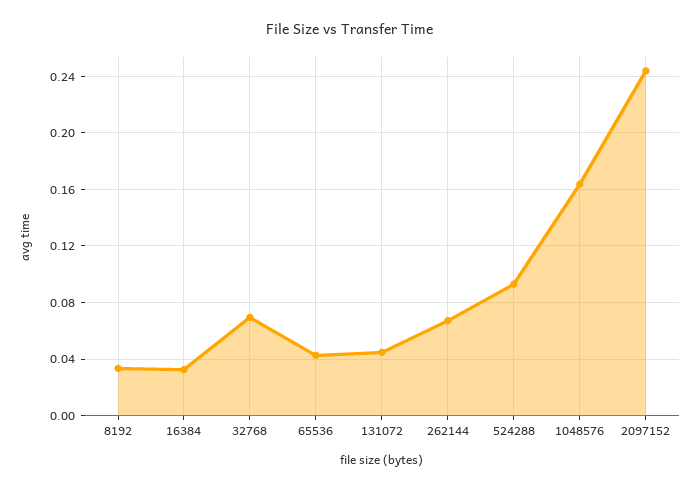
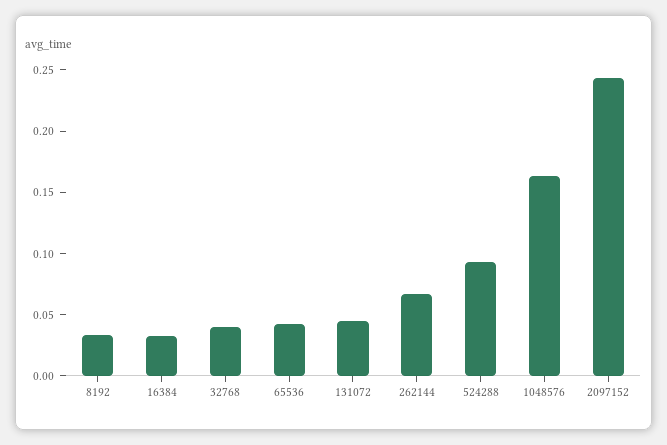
32768: 0.07 -> 0.04

